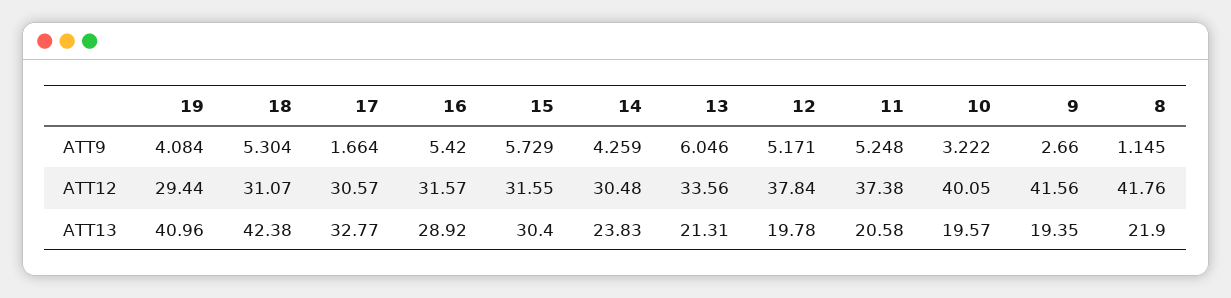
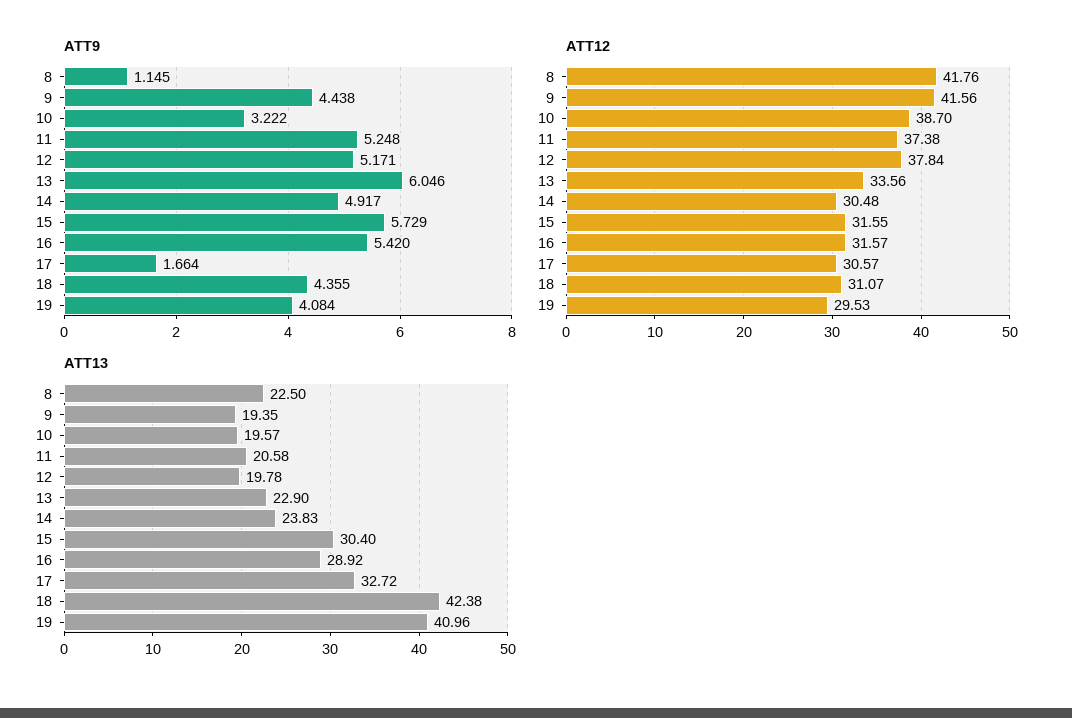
ATT9, 18: 5.304 -> 4.355
ATT9, 14: 4.259 -> 4.917
ATT9, 9: 2.66 -> 4.438
ATT12, 19: 29.44 -> 29.53
ATT12, 10: 40.05 -> 38.7
ATT13, 17: 32.77 -> 32.72
ATT13, 13: 21.31 -> 22.9
ATT13, 8: 21.9 -> 22.5

